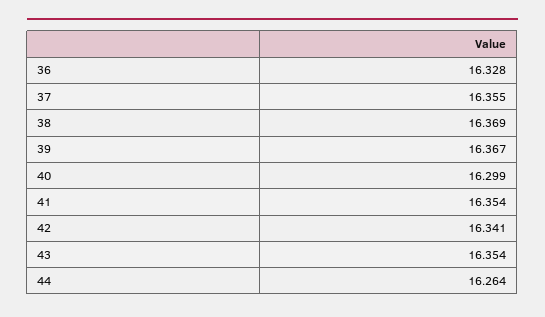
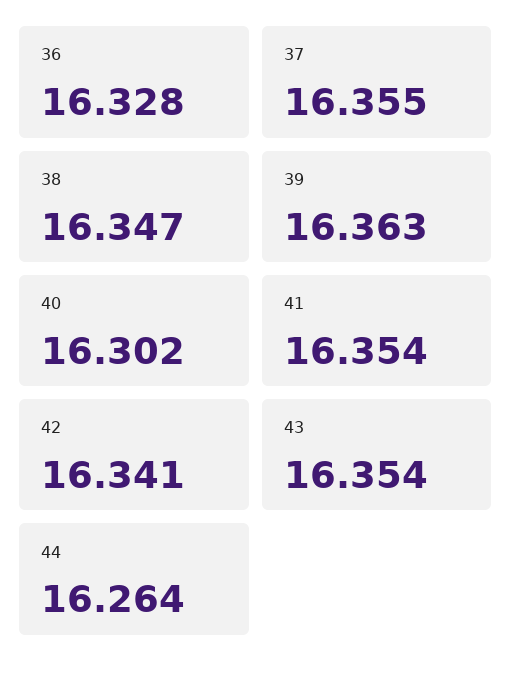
38: 16.369 -> 16.347
39: 16.367 -> 16.363
40: 16.299 -> 16.302

